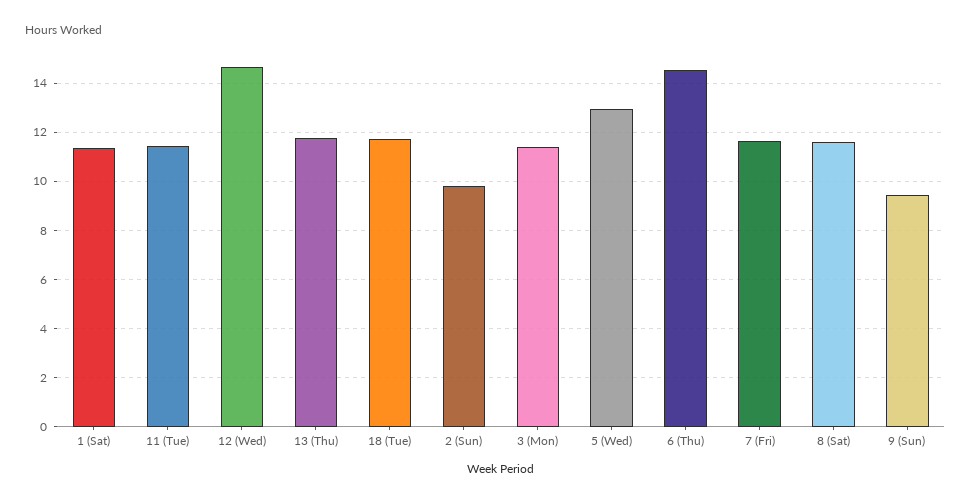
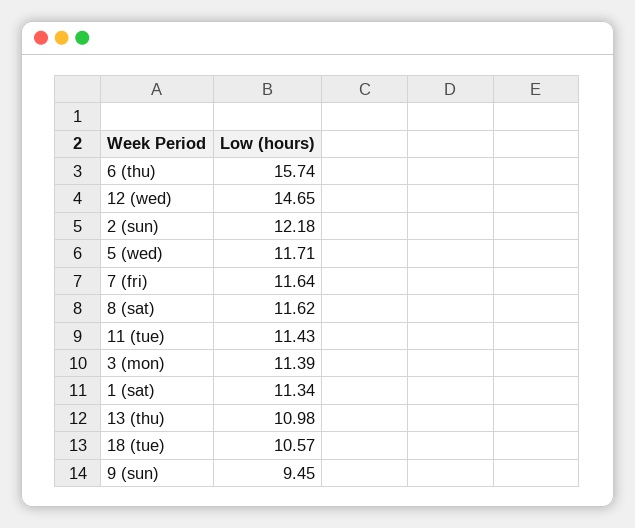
13 (Thu): 11.75 -> 10.98
18 (Tue): 11.75 -> 10.57
2 (Sun): 9.75 -> 12.18
5 (Wed): 13 -> 11.71
6 (Thu): 14.5 -> 15.74

